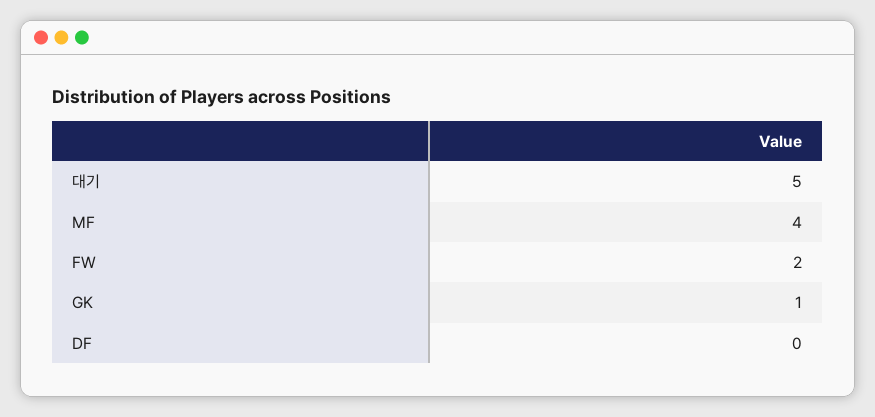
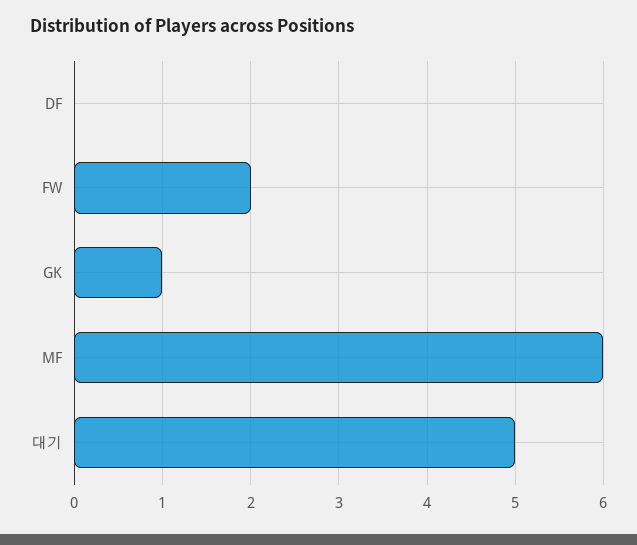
MF: 4 -> 6

